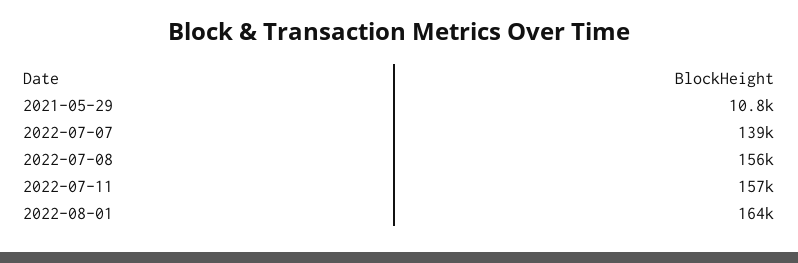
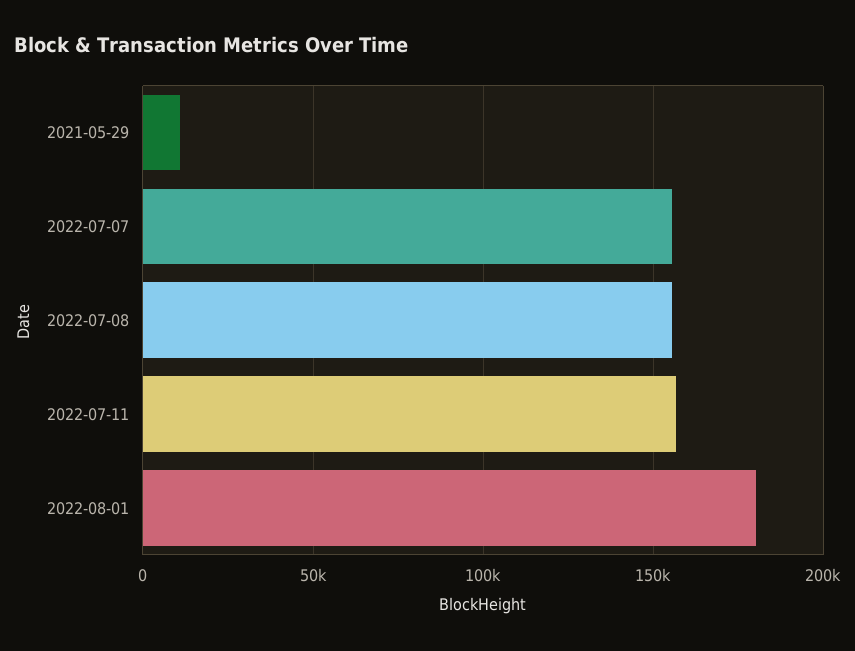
2022-07-07: 139000 -> 155000
2022-08-01: 164000 -> 180000

